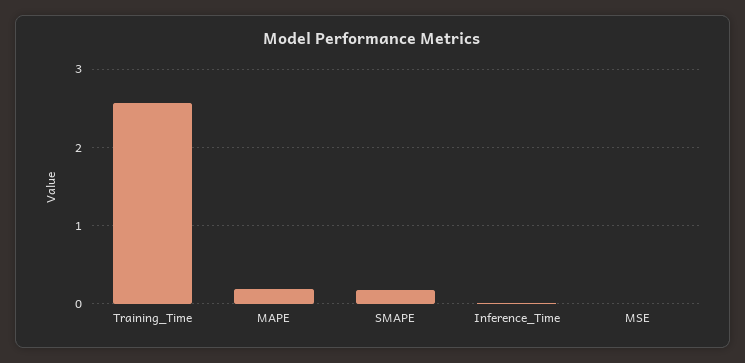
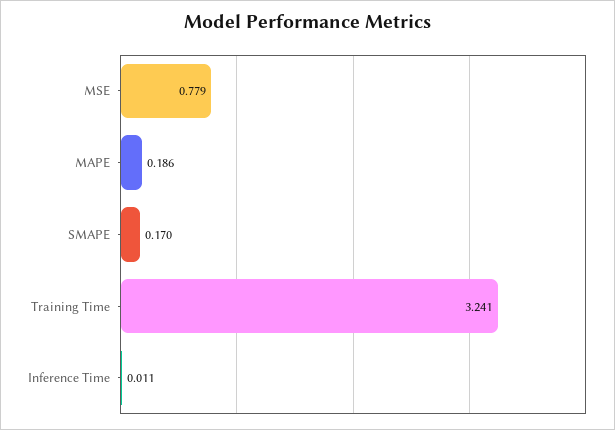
Training_Time: 2.6 -> 3.241
MSE: 0 -> 0.779

